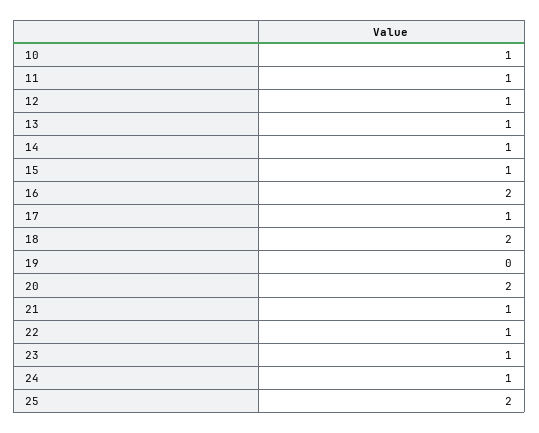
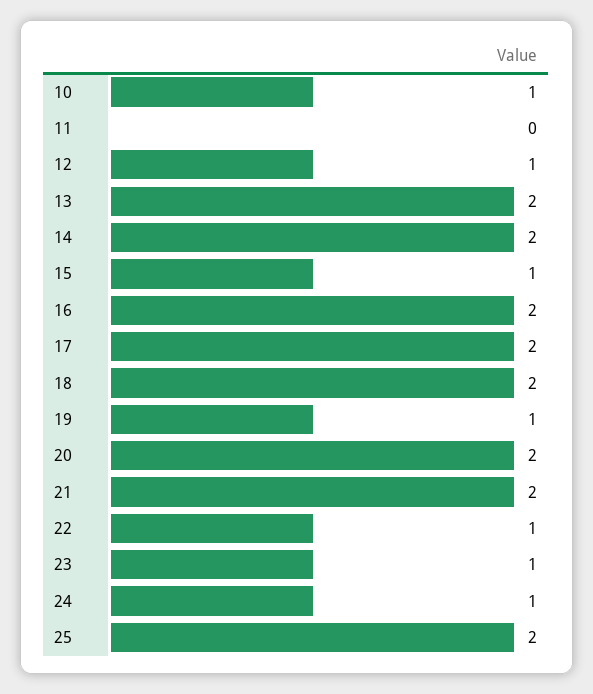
11: 1 -> 0
13: 1 -> 2
14: 1 -> 2
17: 1 -> 2
19: 0 -> 1
21: 1 -> 2

